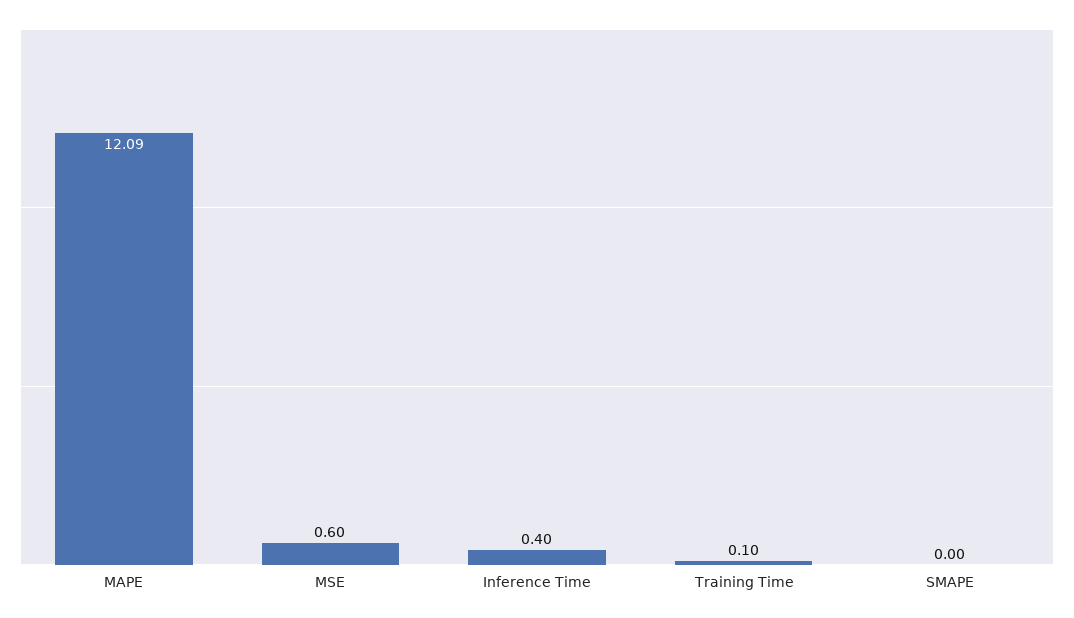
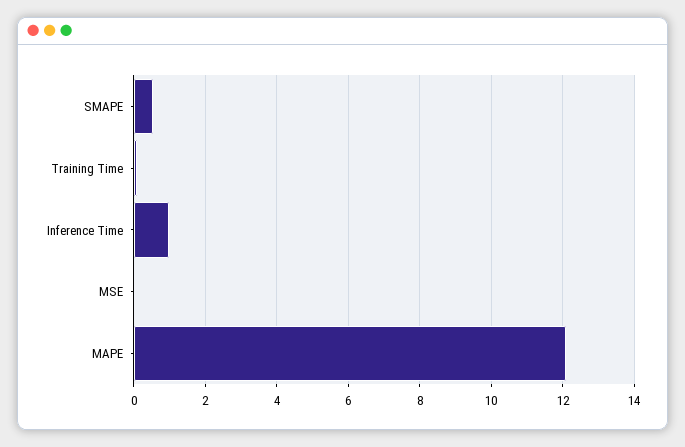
MSE: 0.6 -> 0
Inference Time: 0.4 -> 1
SMAPE: 0 -> 0.6

